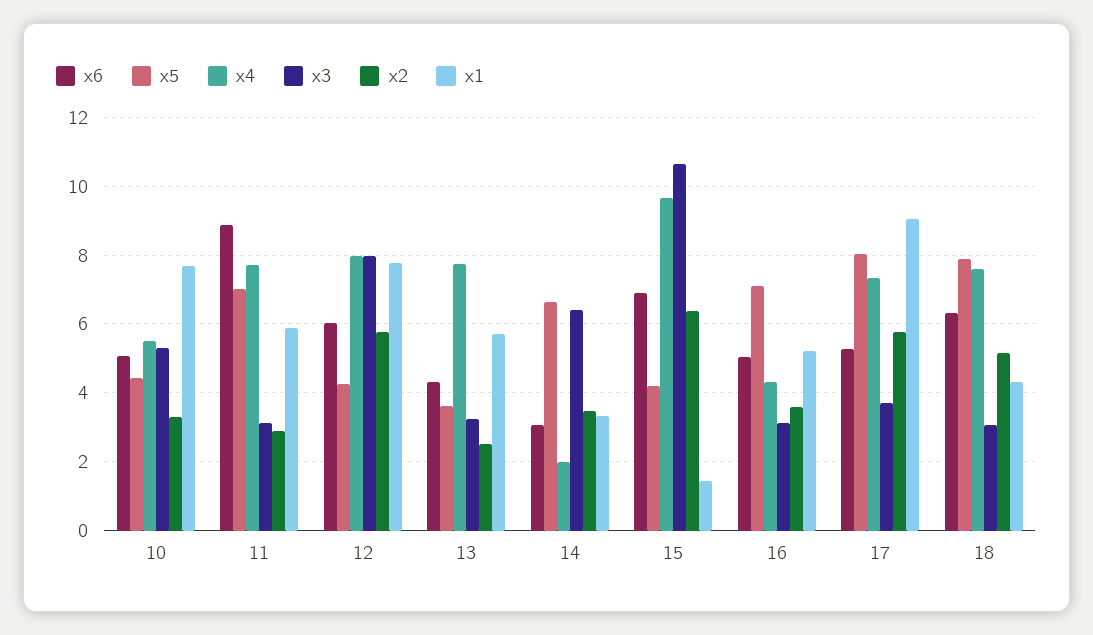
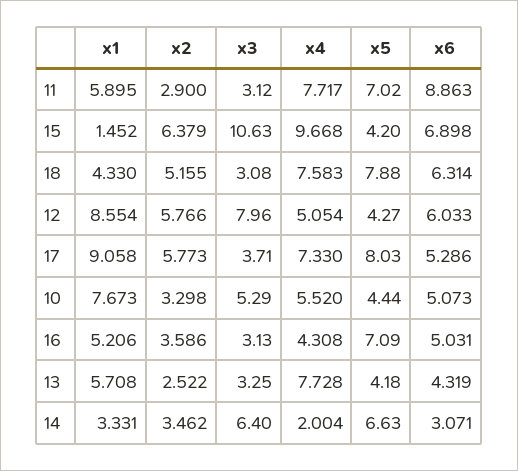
x4, 12: 8 -> 5.054
x1, 12: 7.8 -> 8.554
x5, 13: 3.6 -> 4.18

